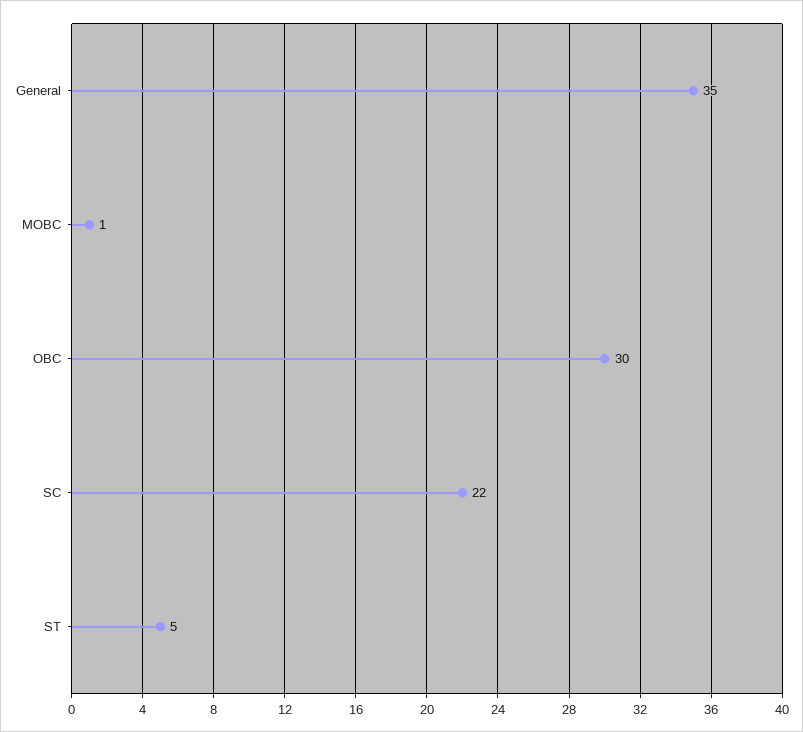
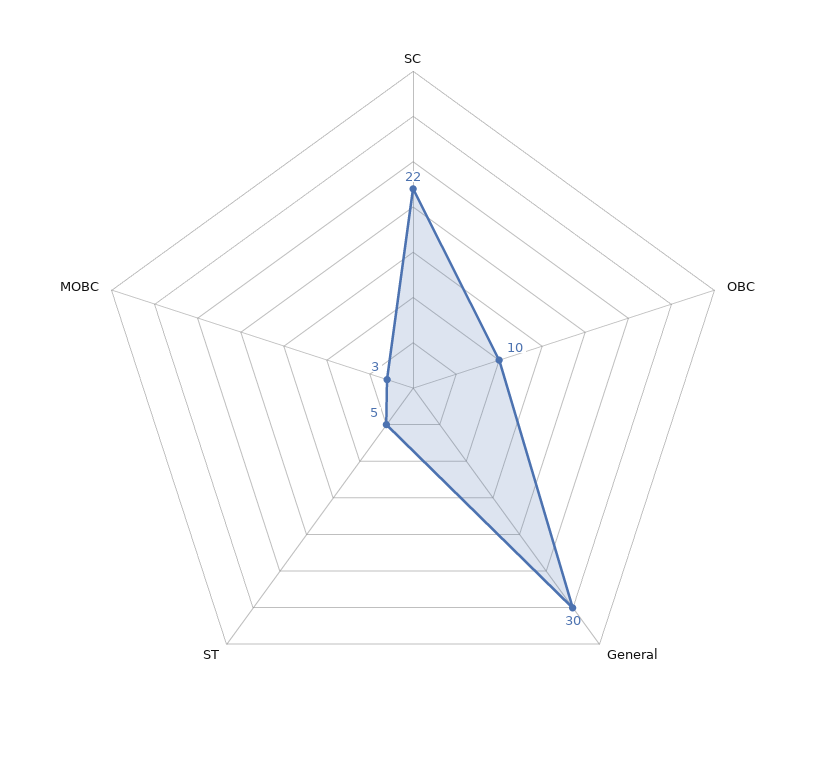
General: 35 -> 30
MOBC: 1 -> 3
OBC: 30 -> 10

